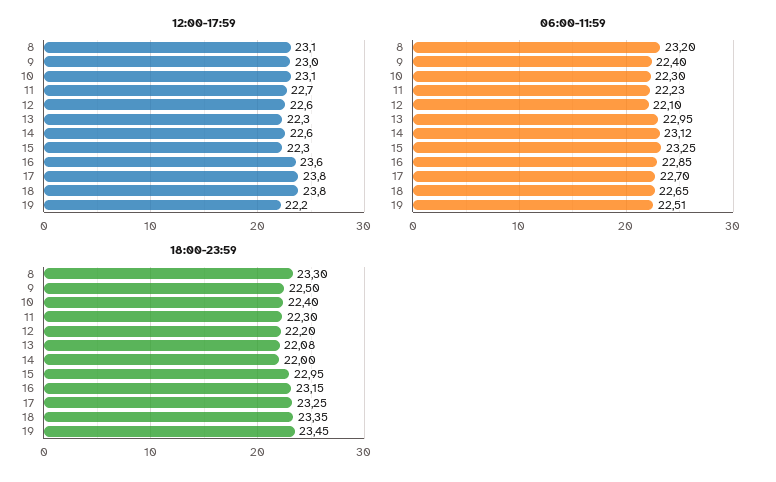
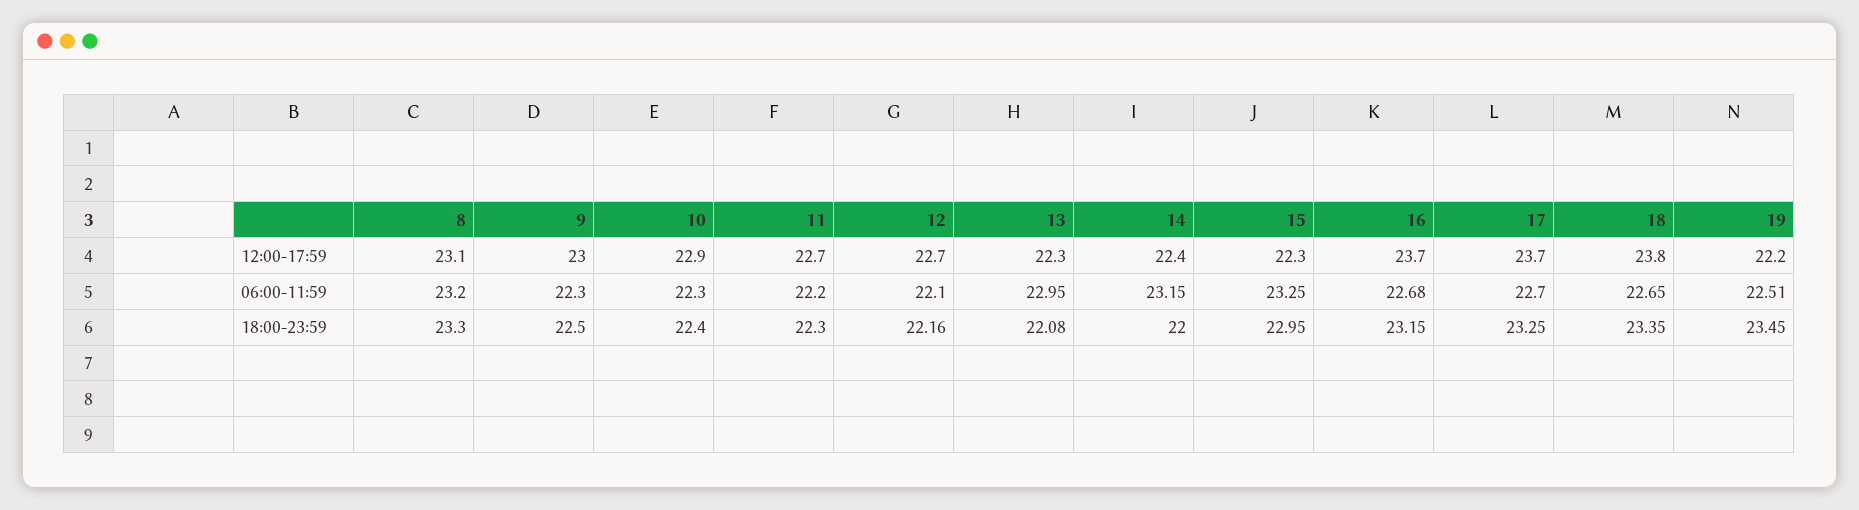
12:00-17:59, 10: 23.1 -> 22.9
12:00-17:59, 12: 22.6 -> 22.7
12:00-17:59, 14: 22.6 -> 22.4
12:00-17:59, 16: 23.6 -> 23.7
12:00-17:59, 17: 23.8 -> 23.7
06:00-11:59, 9: 22.4 -> 22.3
06:00-11:59, 11: 22.23 -> 22.2
06:00-11:59, 14: 23.12 -> 23.15
06:00-11:59, 16: 22.85 -> 22.68
18:00-23:59, 12: 22.2 -> 22.16

